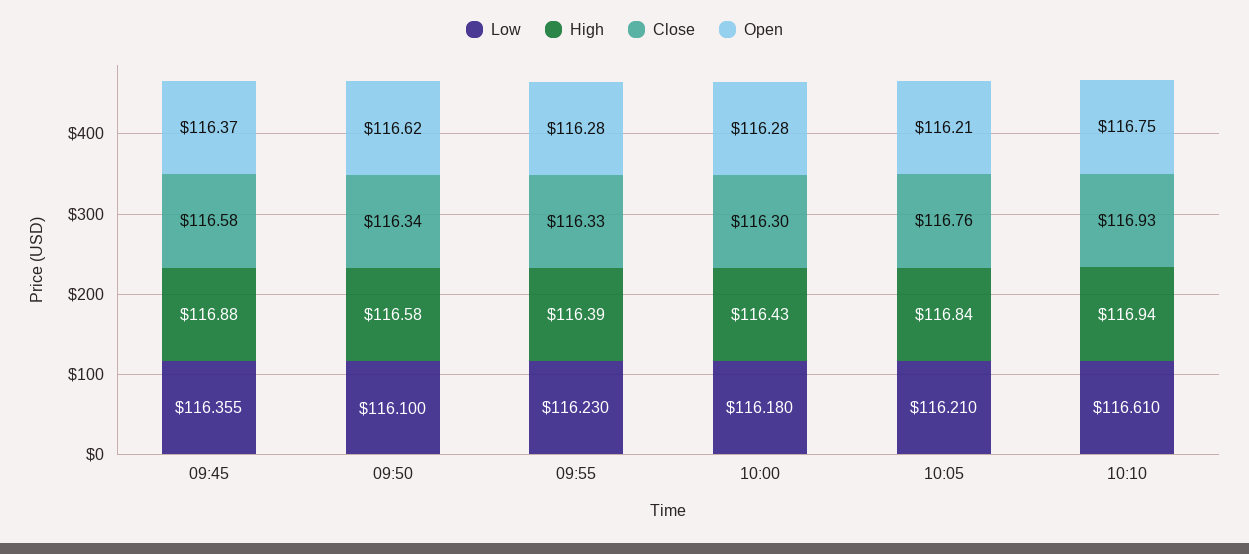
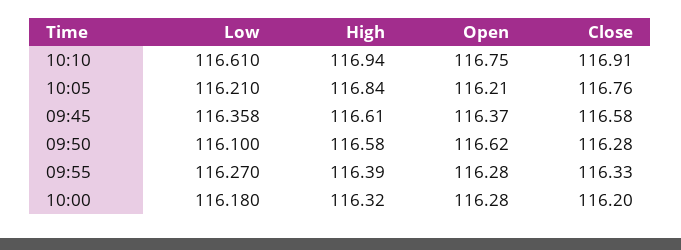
Low, 09:45: 116.355 -> 116.358
High, 09:45: 116.88 -> 116.61
Close, 09:50: 116.34 -> 116.28
Low, 09:55: 116.23 -> 116.27
High, 10:00: 116.43 -> 116.32
Close, 10:00: 116.3 -> 116.2
Close, 10:10: 116.93 -> 116.91

